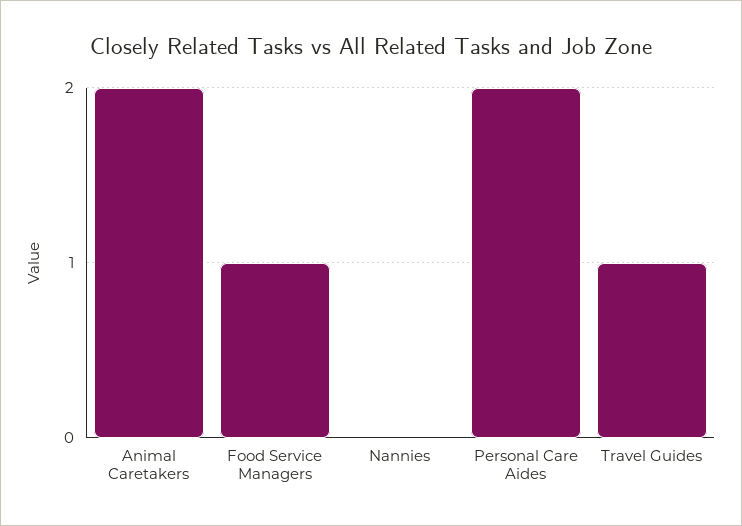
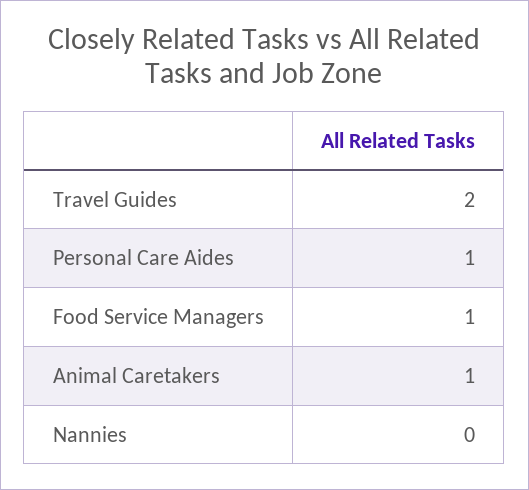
Animal Caretakers: 2 -> 1
Personal Care Aides: 2 -> 1
Travel Guides: 1 -> 2

